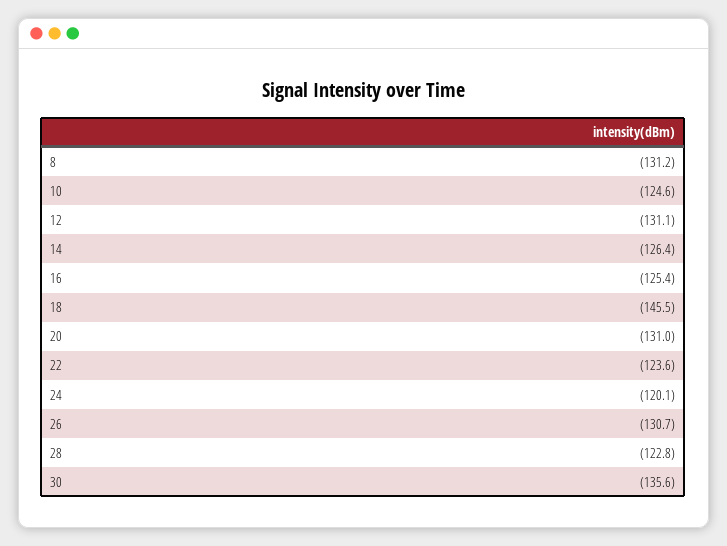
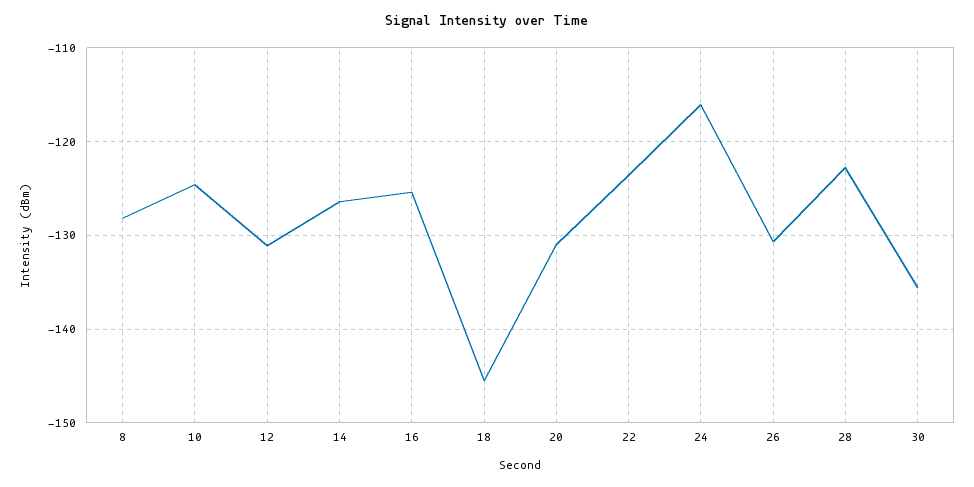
8: -131.2 -> -128
24: -120.1 -> -116

